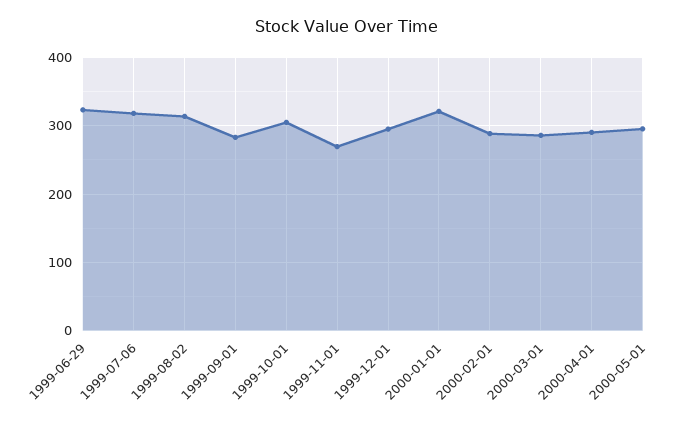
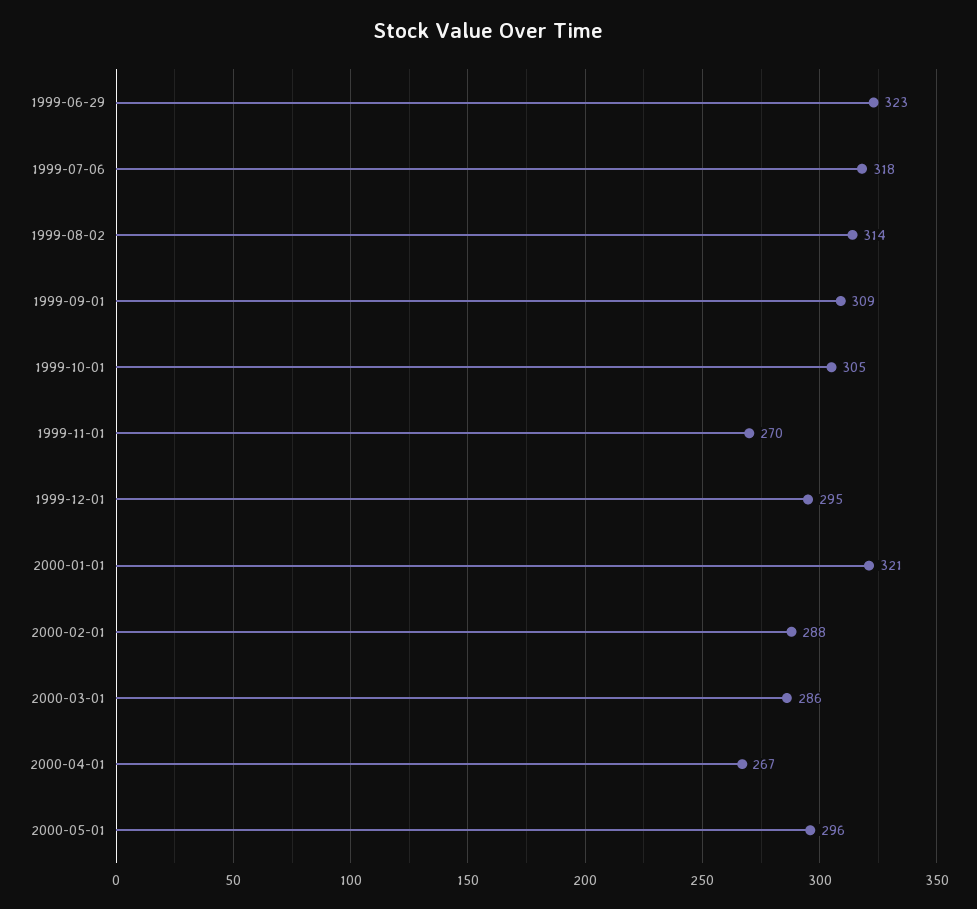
1999-09-01: 280 -> 309
2000-04-01: 290 -> 267

